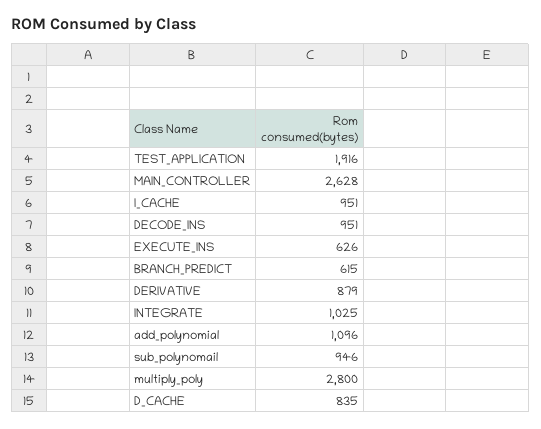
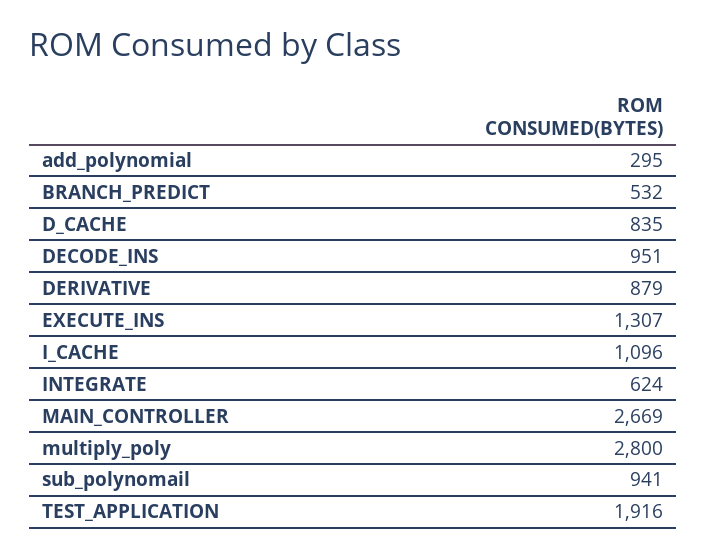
MAIN_CONTROLLER: 2628 -> 2669
I_CACHE: 951 -> 1096
EXECUTE_INS: 626 -> 1307
BRANCH_PREDICT: 615 -> 532
INTEGRATE: 1025 -> 624
add_polynomial: 1096 -> 295
sub_polynomail: 946 -> 941

